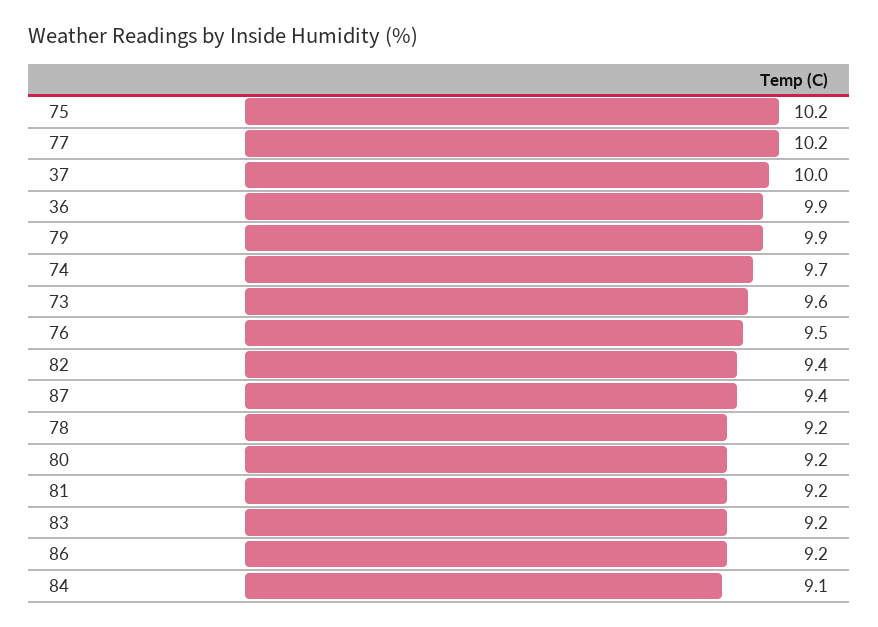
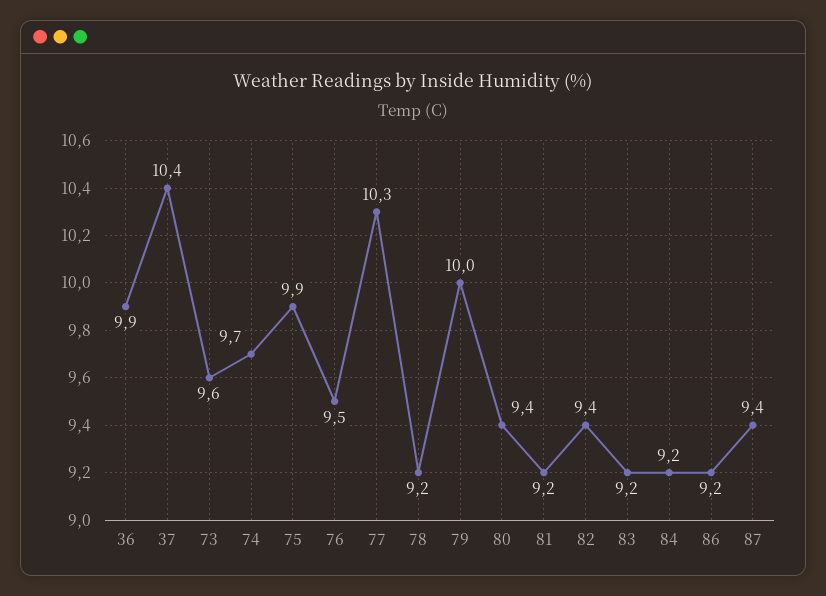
75: 10.2 -> 9.9
77: 10.2 -> 10.3
37: 10 -> 10.4
79: 9.9 -> 10
80: 9.2 -> 9.4
84: 9.1 -> 9.2

